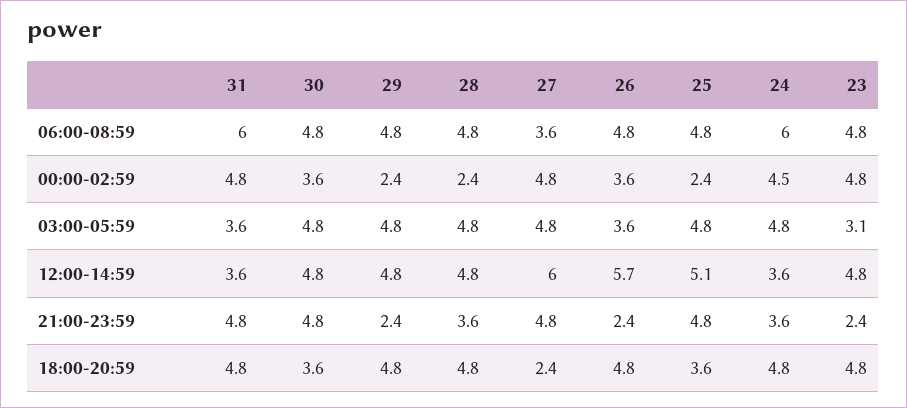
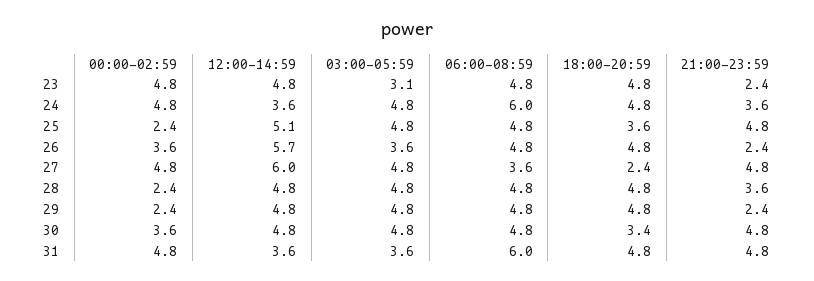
24, 00:00-02:59: 4.5 -> 4.8
30, 18:00-20:59: 3.6 -> 3.4

